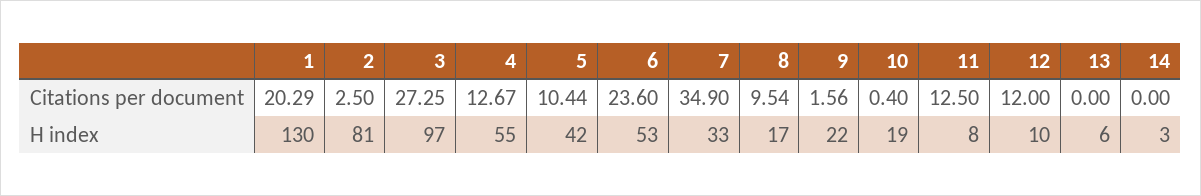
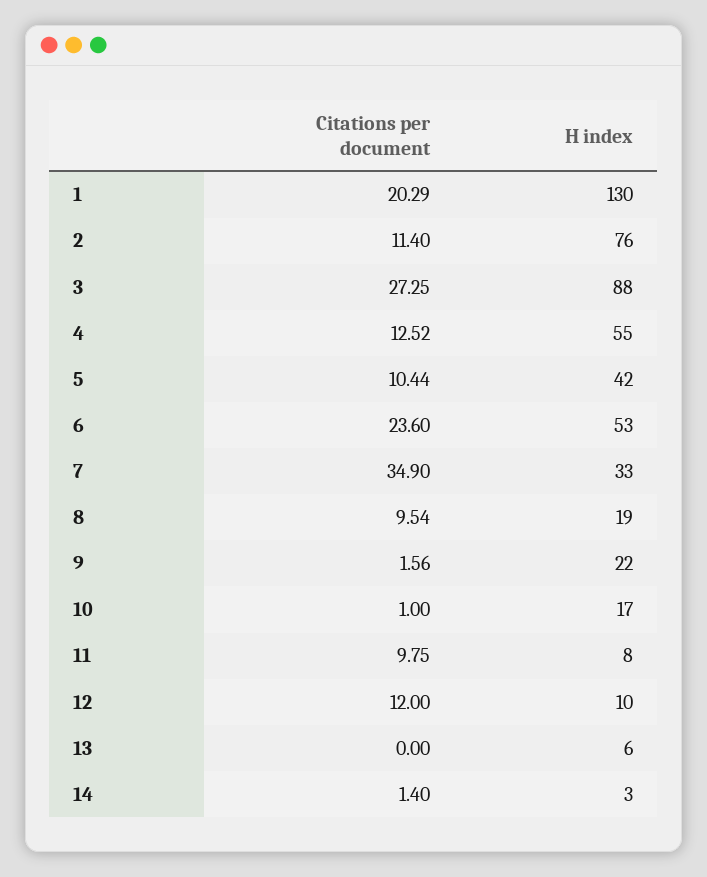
2, Citations per document: 2.5 -> 11.4
4, Citations per document: 12.67 -> 12.52
10, Citations per document: 0.4 -> 1
11, Citations per document: 12.5 -> 9.75
14, Citations per document: 0 -> 1.4
2, H index: 81 -> 76
3, H index: 97 -> 88
8, H index: 17 -> 19
10, H index: 19 -> 17

